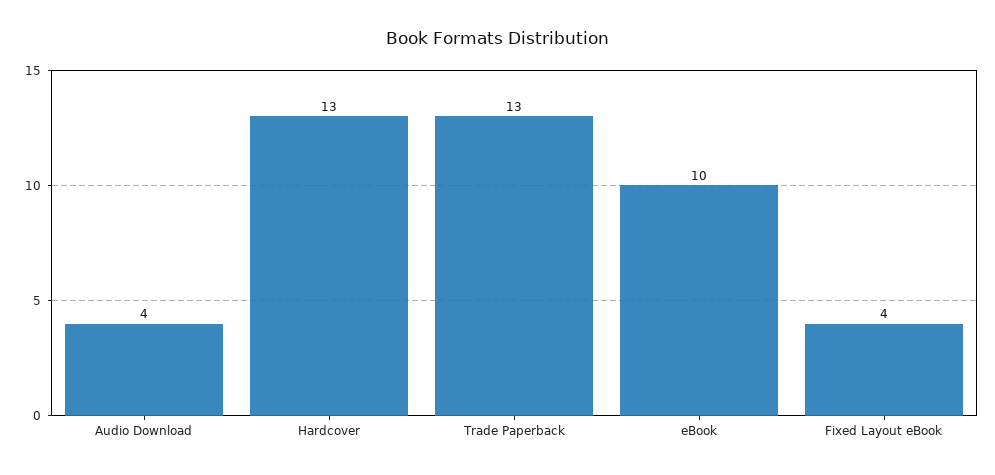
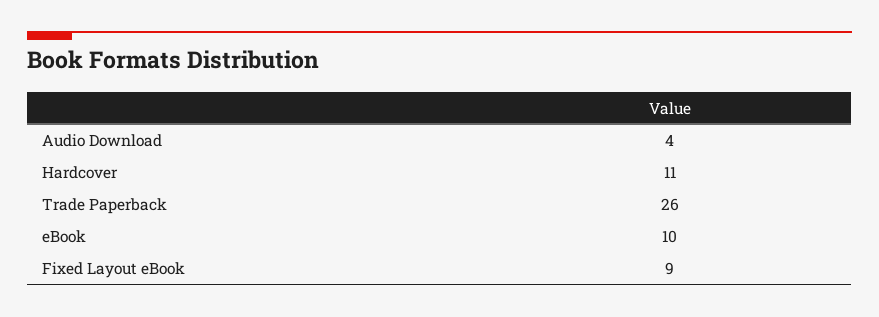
Hardcover: 13 -> 11
Trade Paperback: 13 -> 26
Fixed Layout eBook: 4 -> 9

